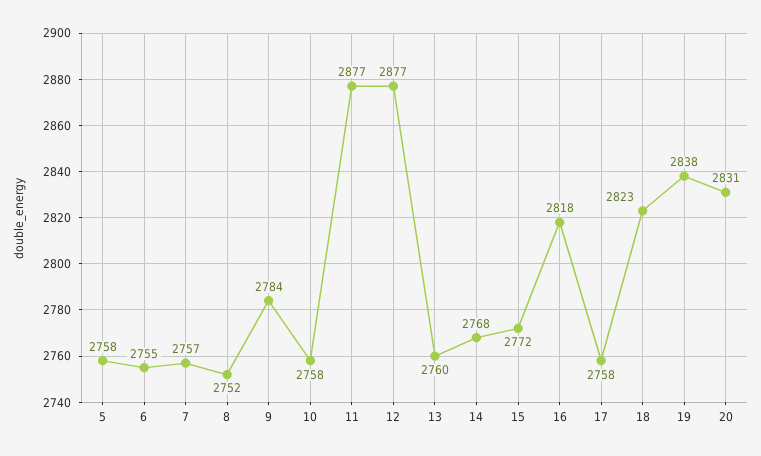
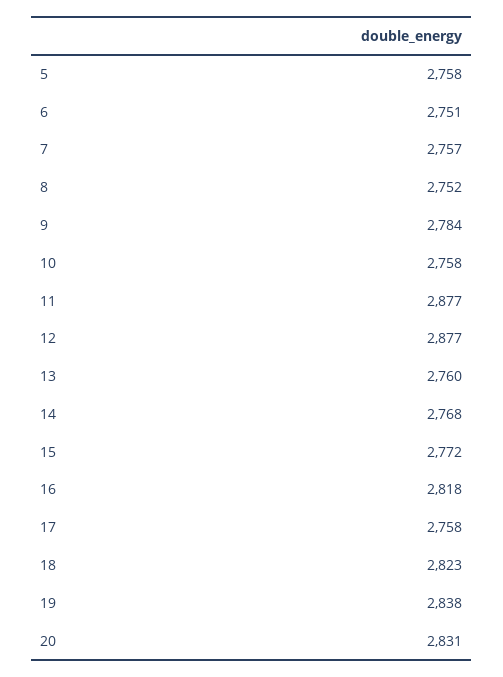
6: 2755 -> 2751

